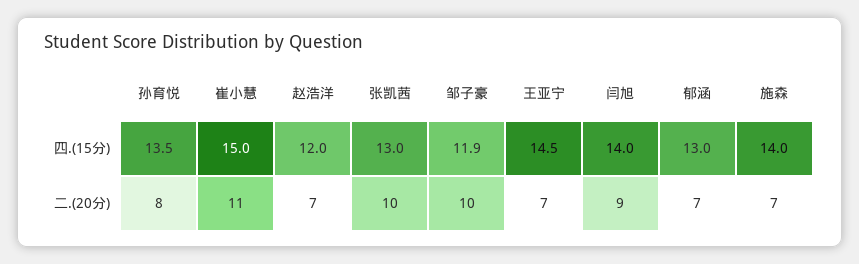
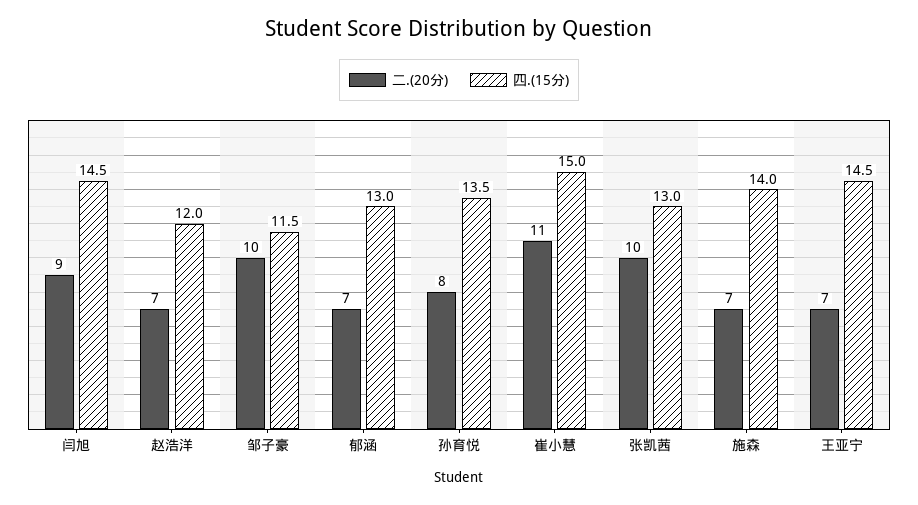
四.(15分), 邹子豪: 11.9 -> 11.5
四.(15分), 闫旭: 14 -> 14.5

